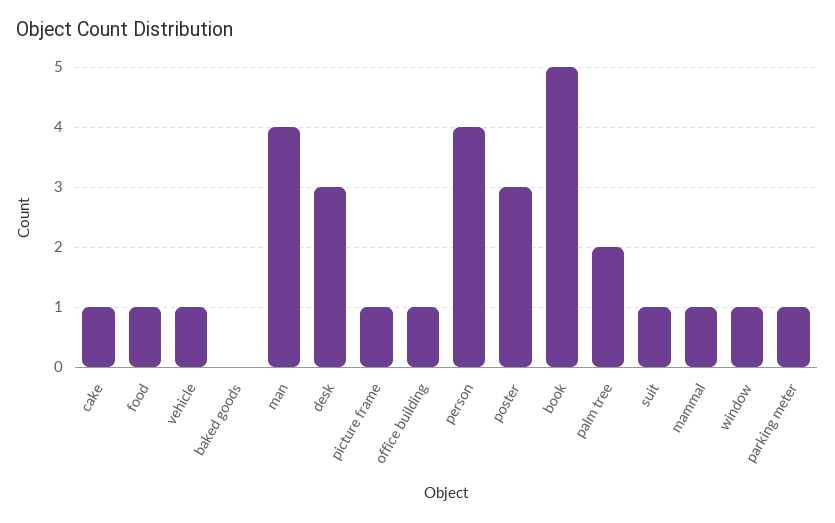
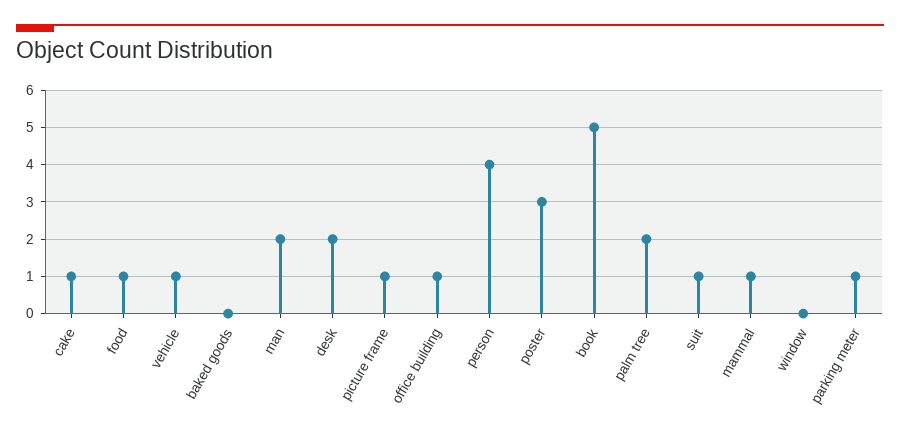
man: 4 -> 2
desk: 3 -> 2
window: 1 -> 0

